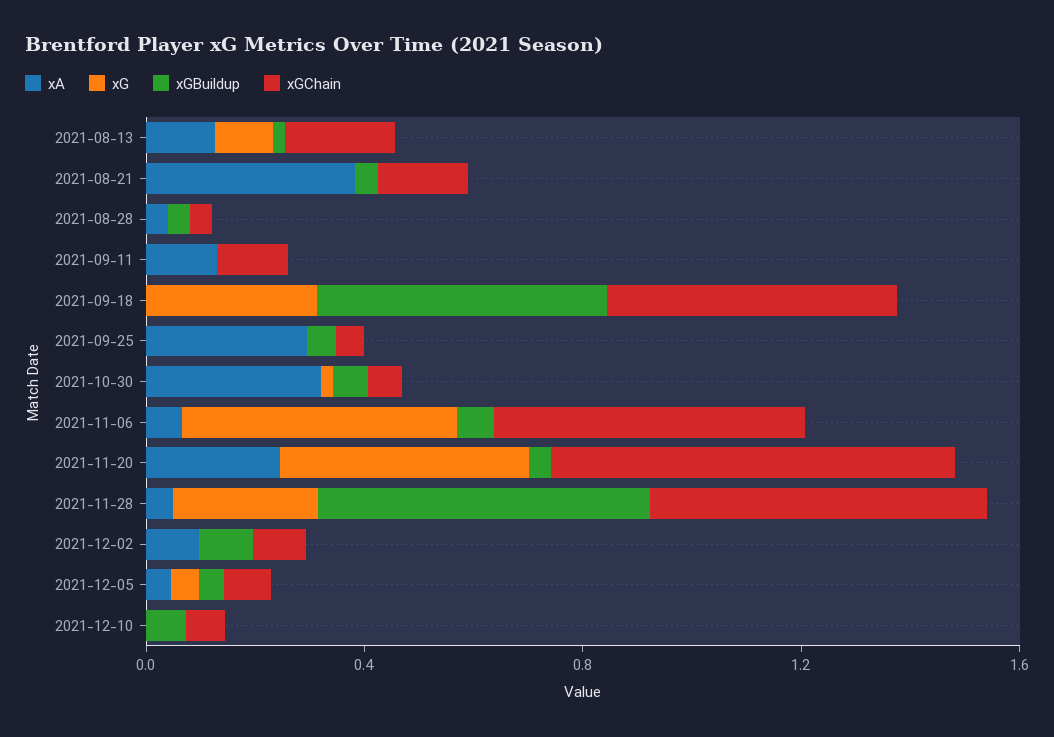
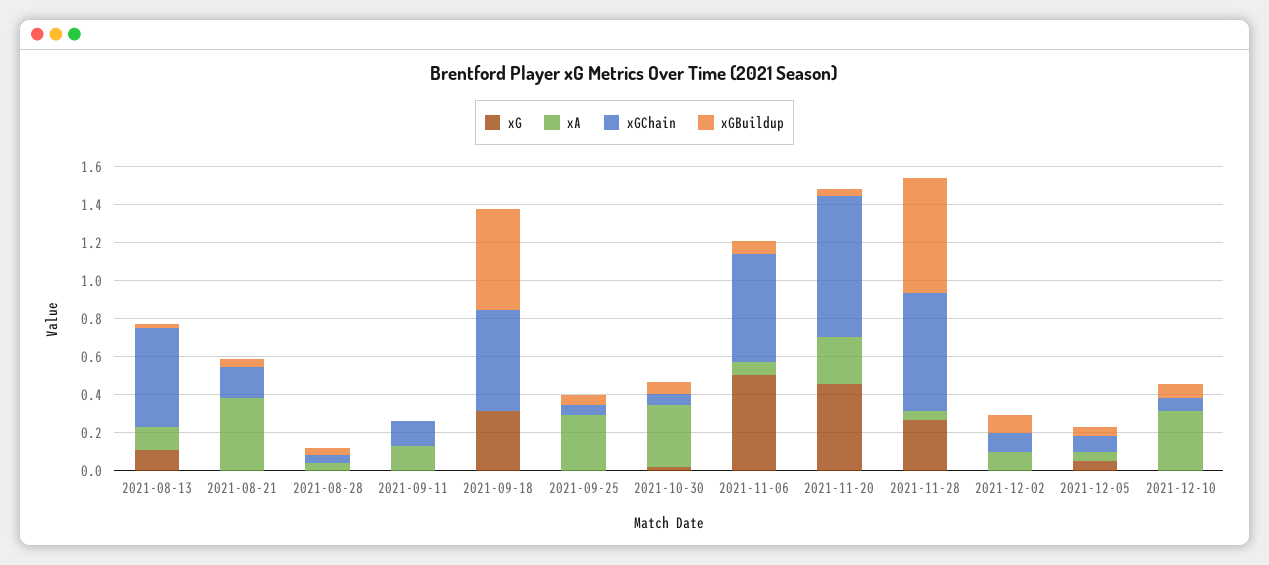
xGChain, 2021-08-13: 0.2 -> 0.5
xA, 2021-12-10: 0 -> 0.3

